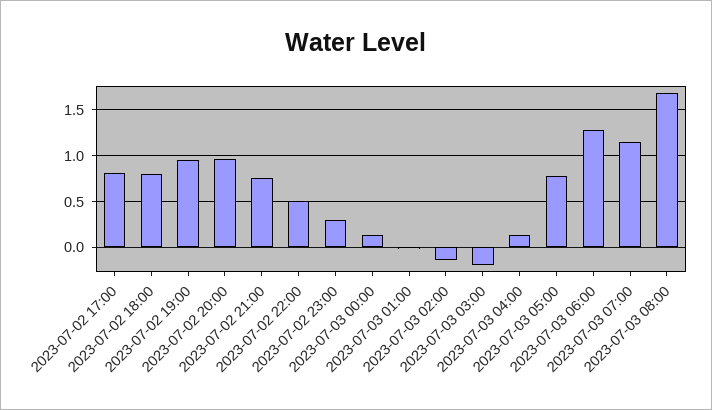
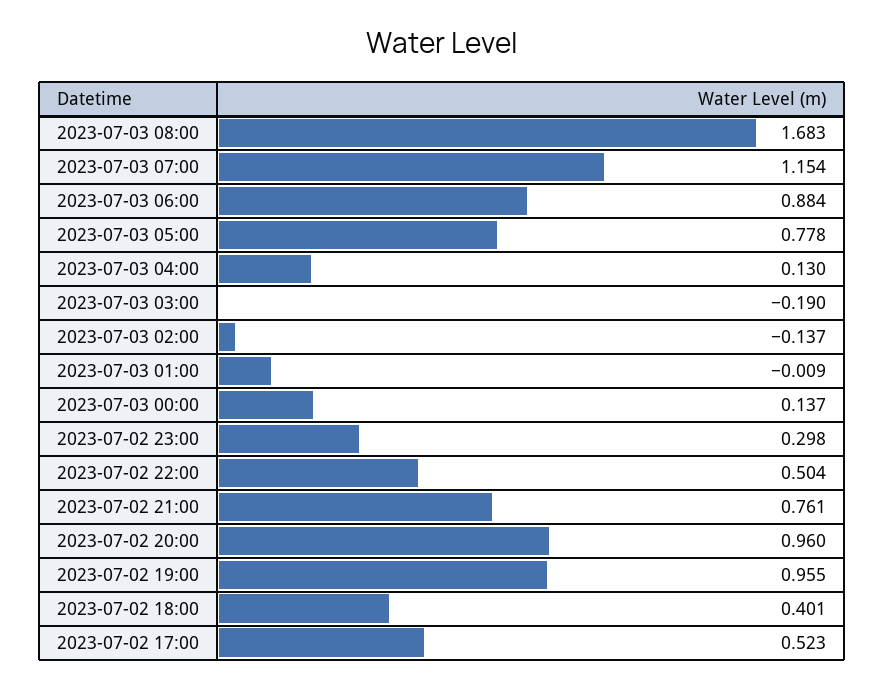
2023-07-02 17:00: 0.8 -> 0.523
2023-07-02 18:00: 0.8 -> 0.401
2023-07-03 06:00: 1.3 -> 0.884

